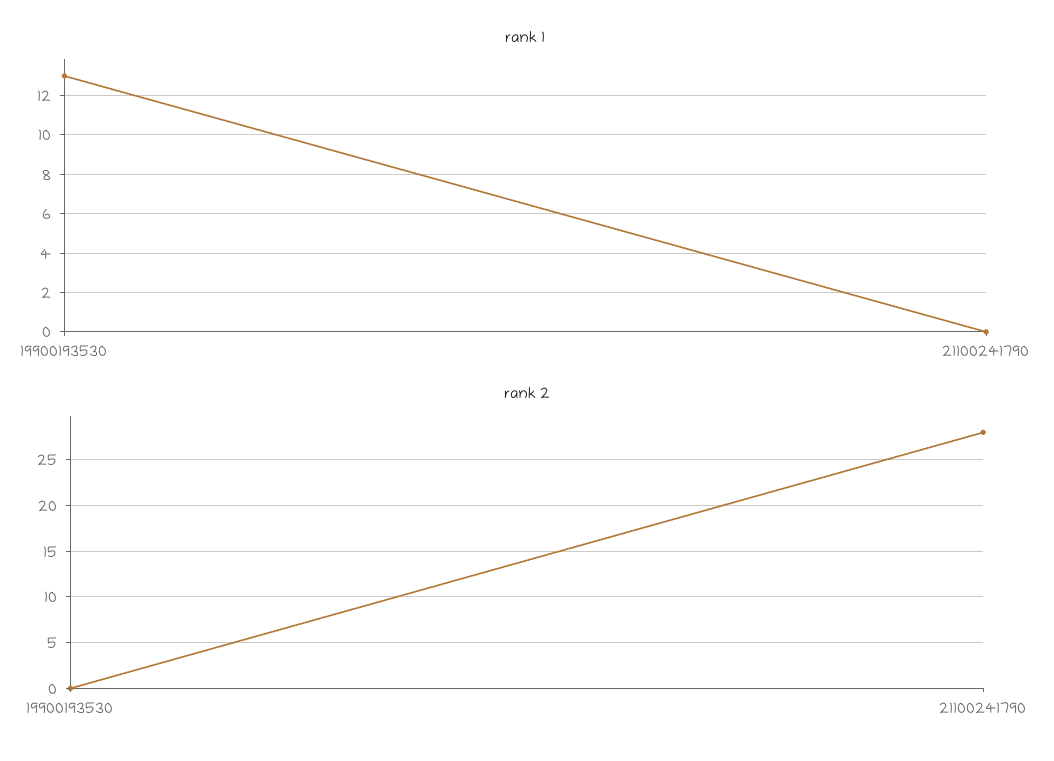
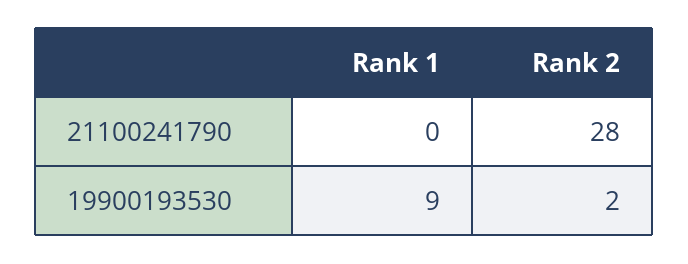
rank 1, 19900193530: 13 -> 9
rank 2, 19900193530: 0 -> 2

